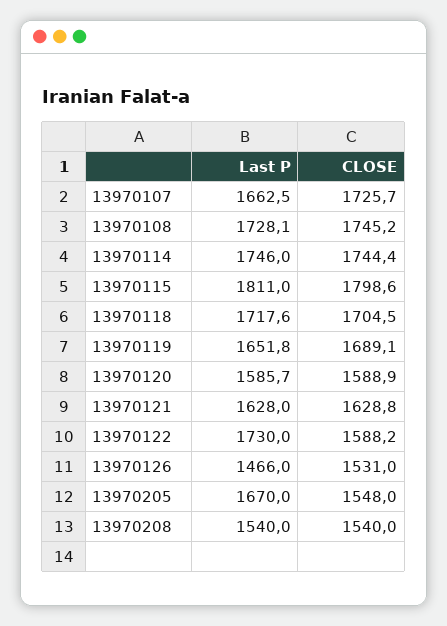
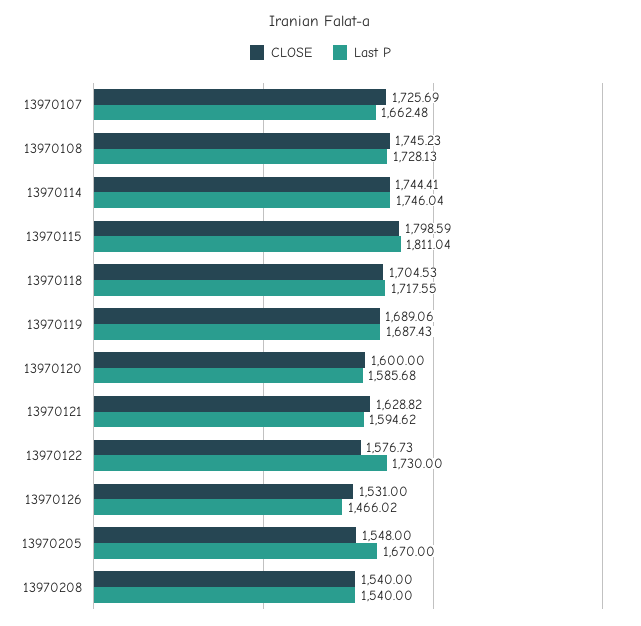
Last P, 13970119: 1651.8 -> 1687.43
CLOSE, 13970120: 1588.9 -> 1600
Last P, 13970121: 1628 -> 1594.62
CLOSE, 13970122: 1588.2 -> 1576.73

